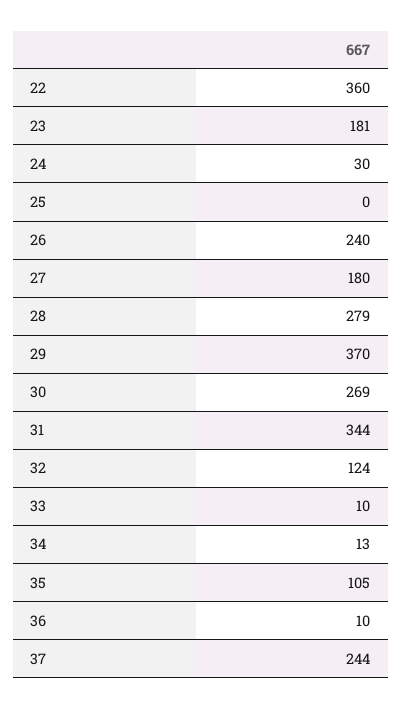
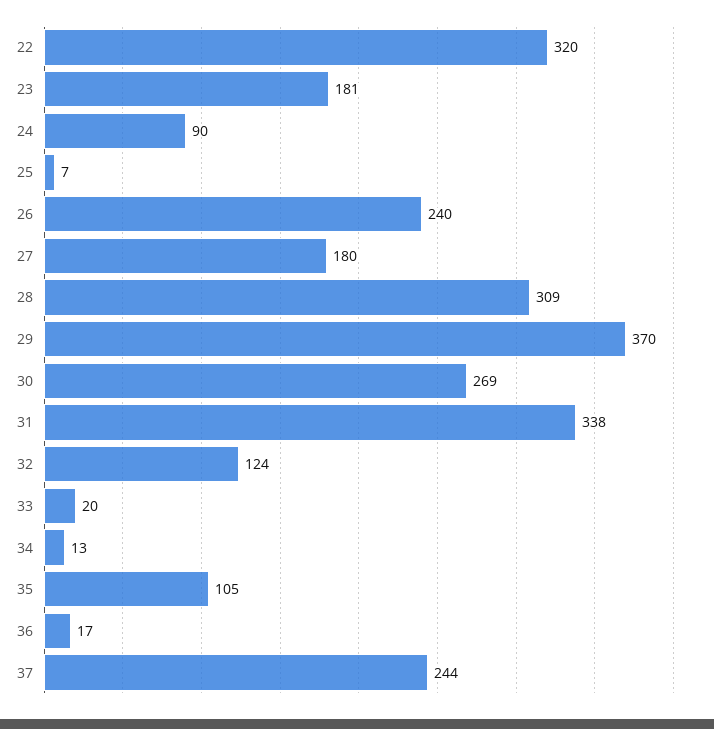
22: 360 -> 320
24: 30 -> 90
25: 0 -> 7
28: 279 -> 309
31: 344 -> 338
33: 10 -> 20
36: 10 -> 17

